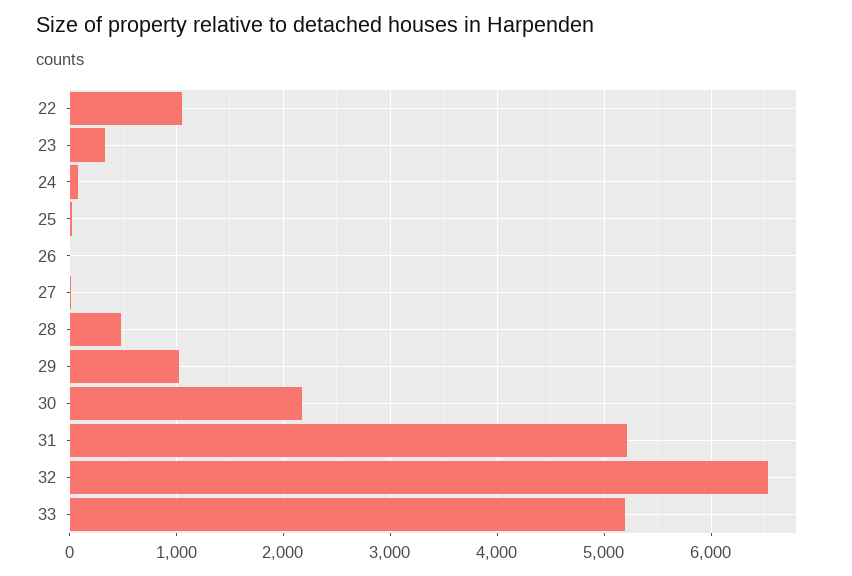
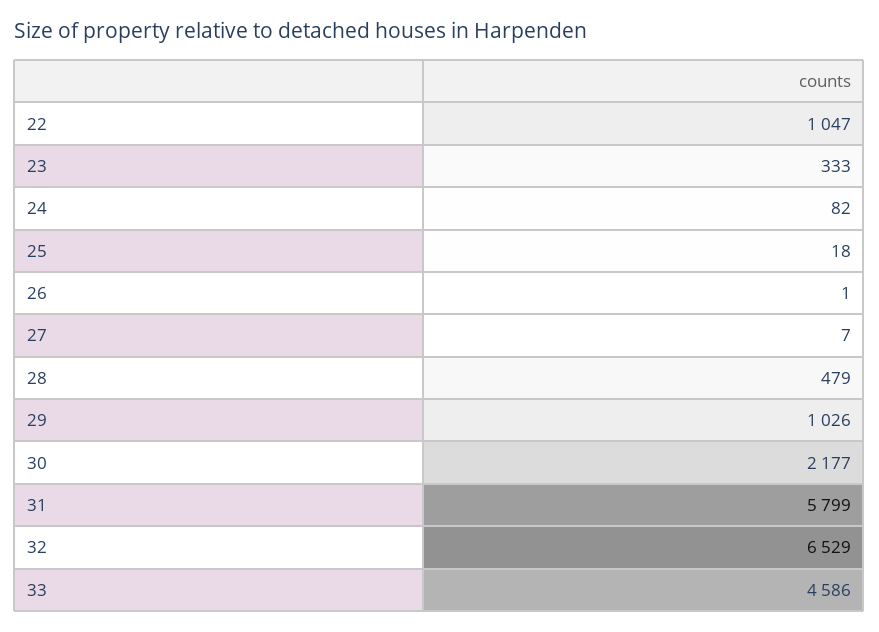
31: 5200 -> 5799
33: 5200 -> 4586

